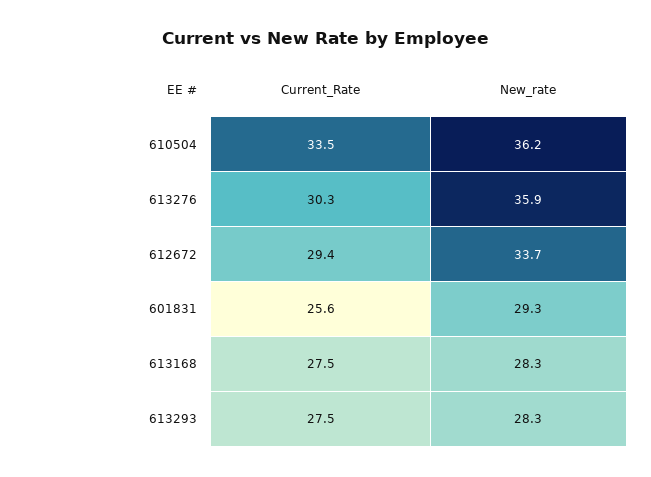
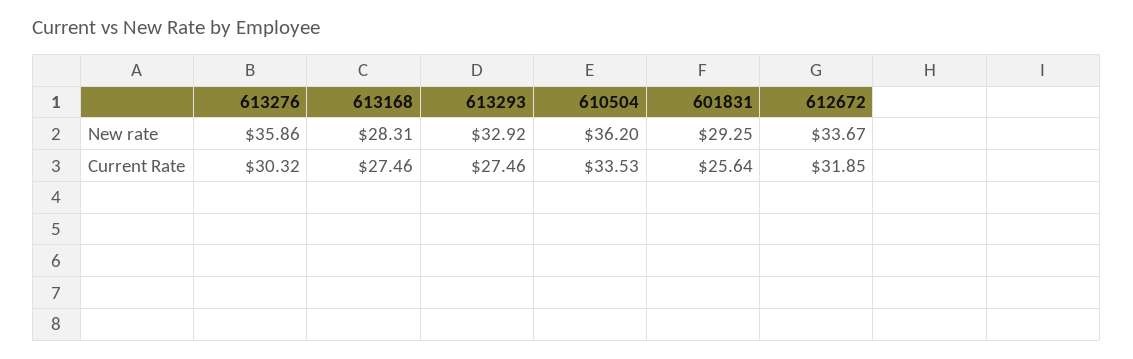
Current_Rate, 612672: 29.4 -> 31.85
New_rate, 613293: 28.3 -> 32.92

